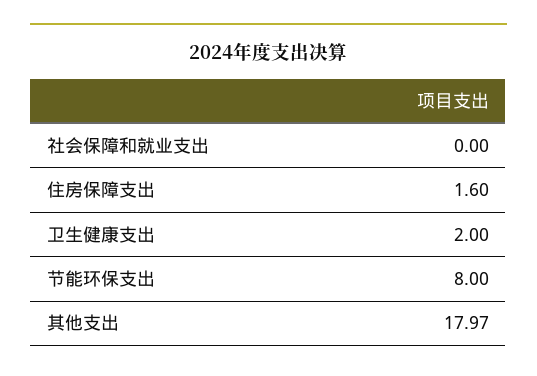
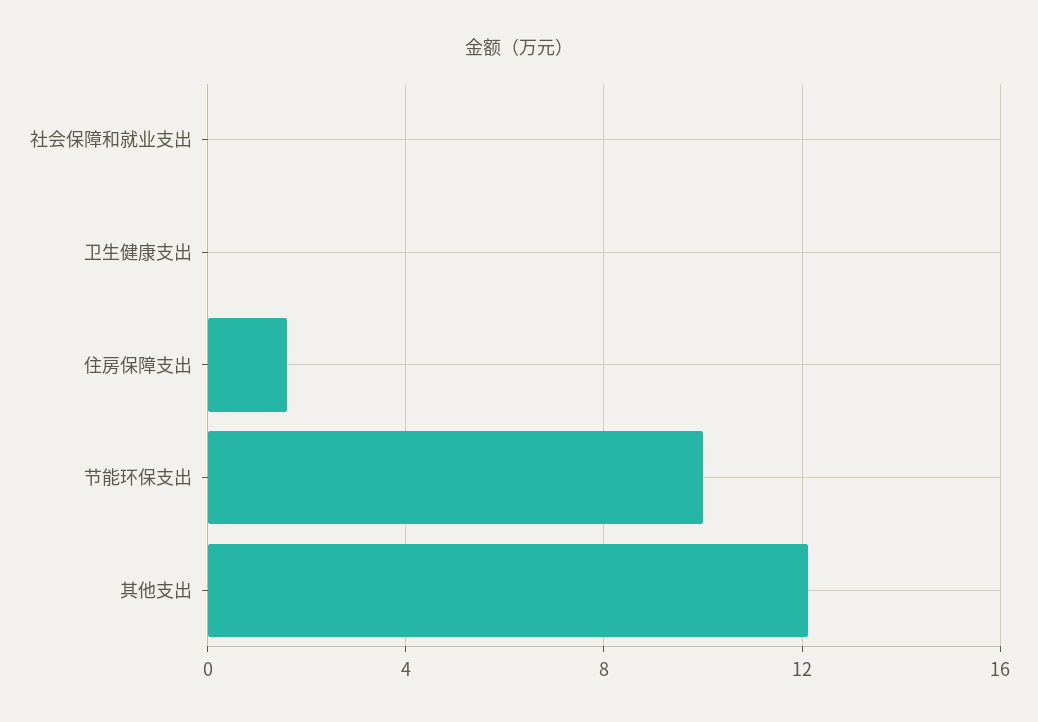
卫生健康支出: 2 -> 0
节能环保支出: 8 -> 10
其他支出: 17.97 -> 12

